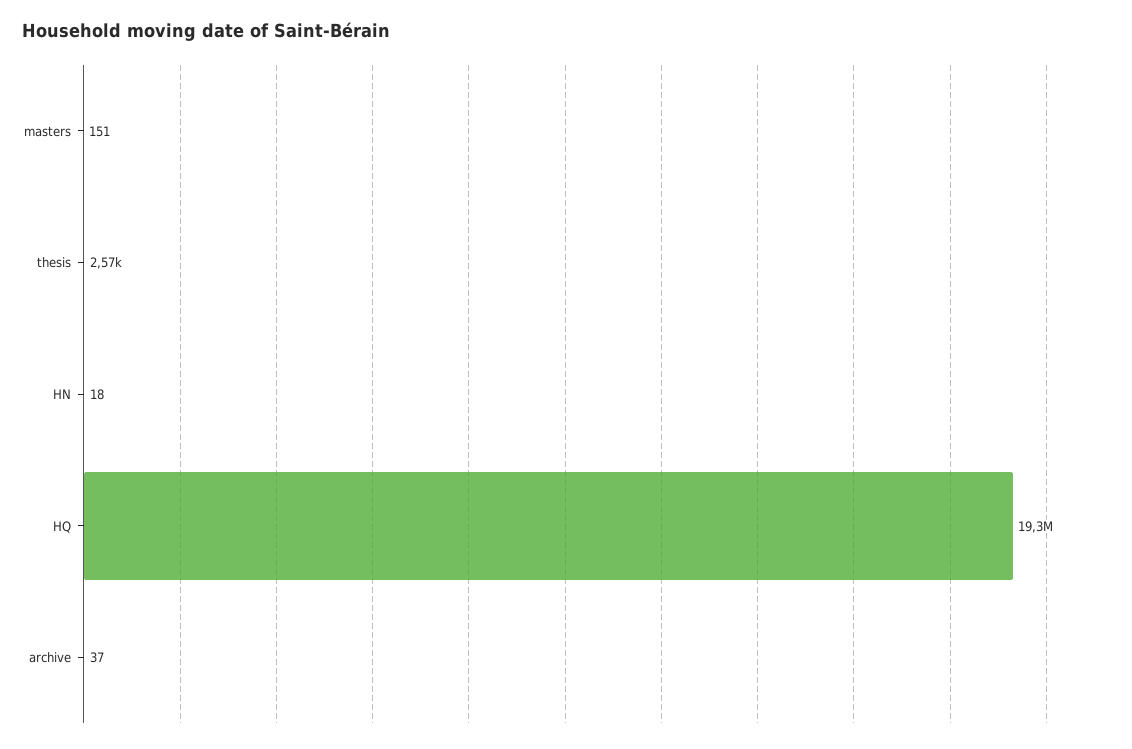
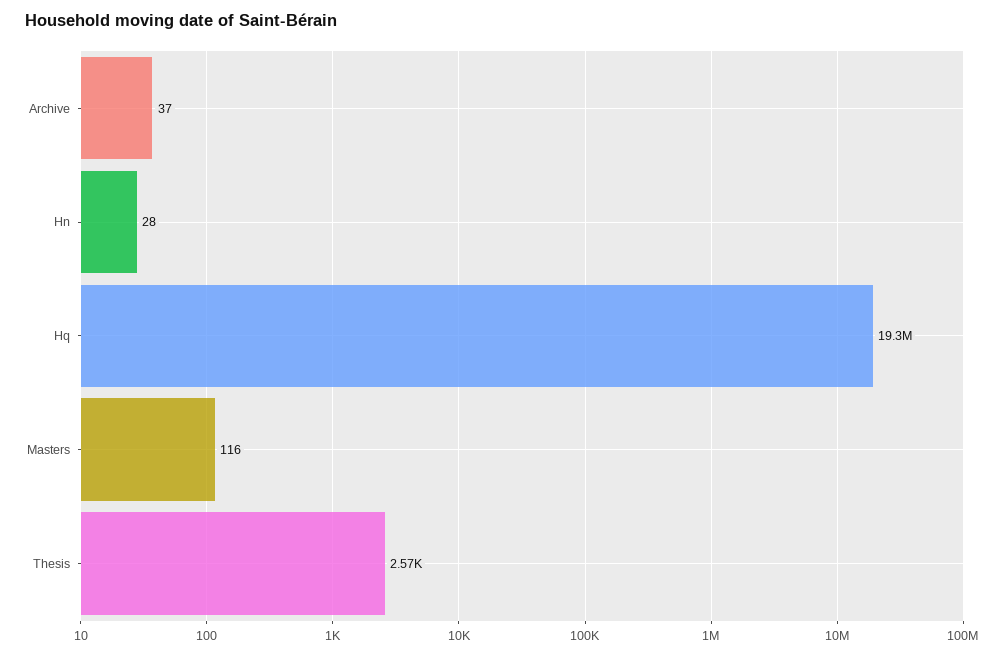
masters: 151 -> 116
HN: 18 -> 28

